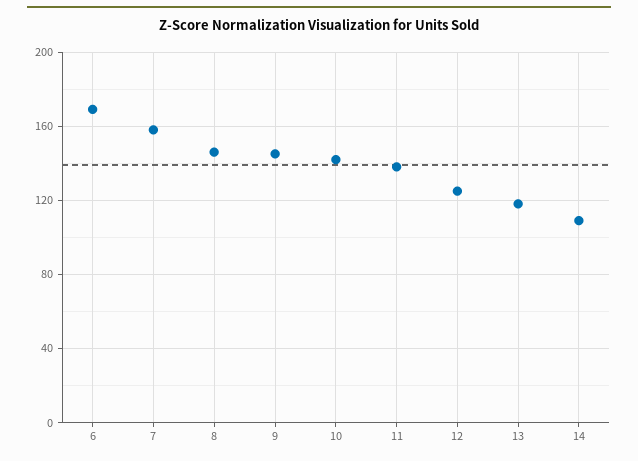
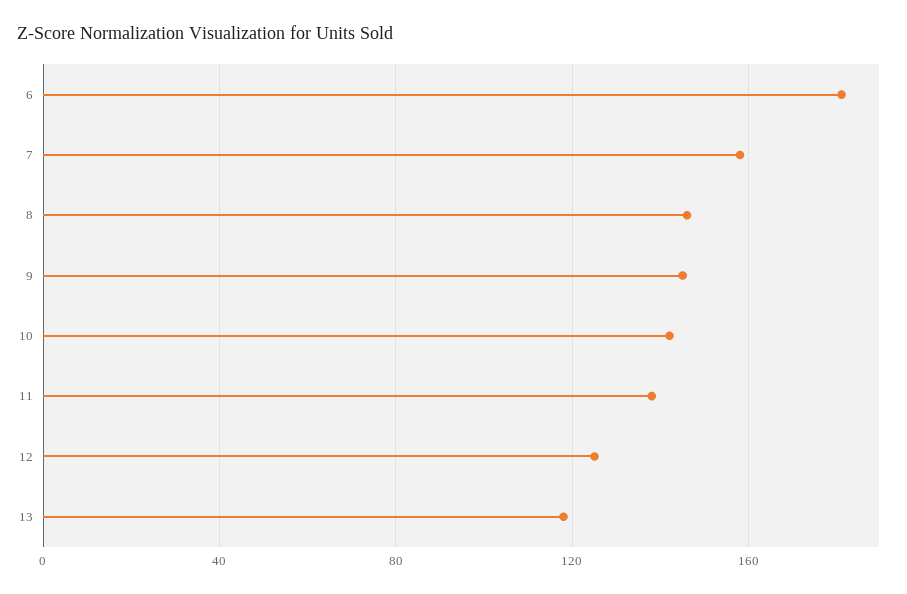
6: 170 -> 180
14: 110 -> none

